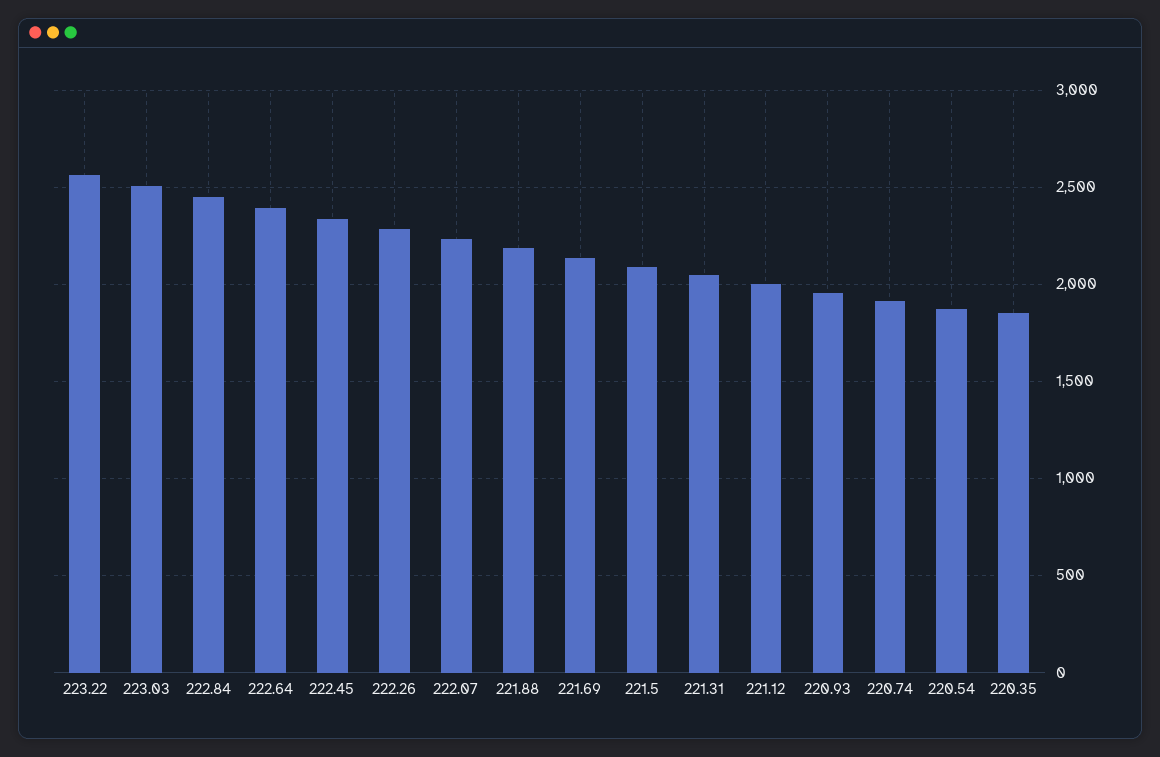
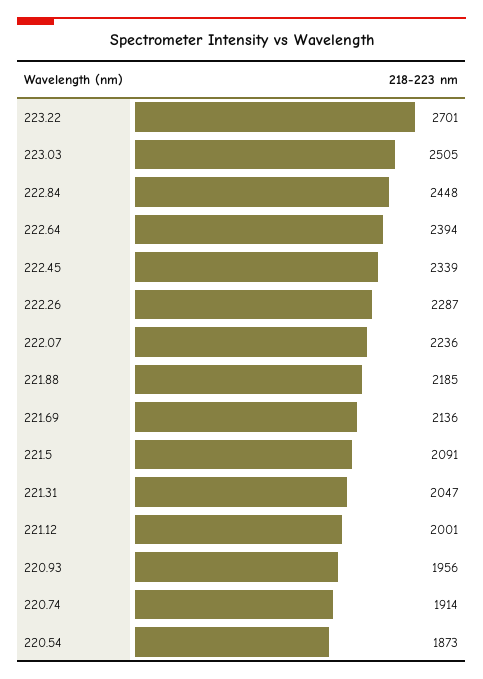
223.22: 2550 -> 2701
220.35: 1850 -> none

